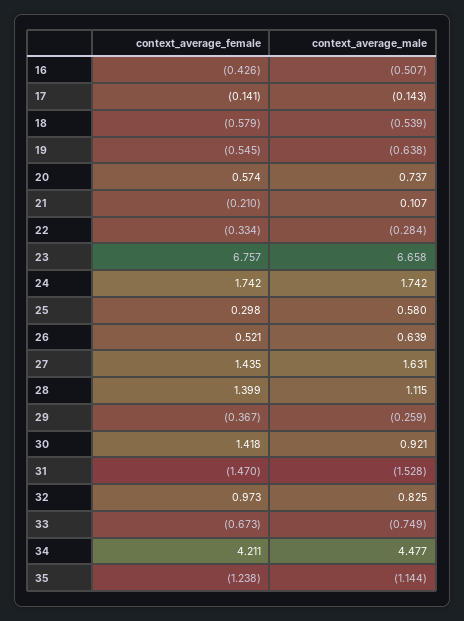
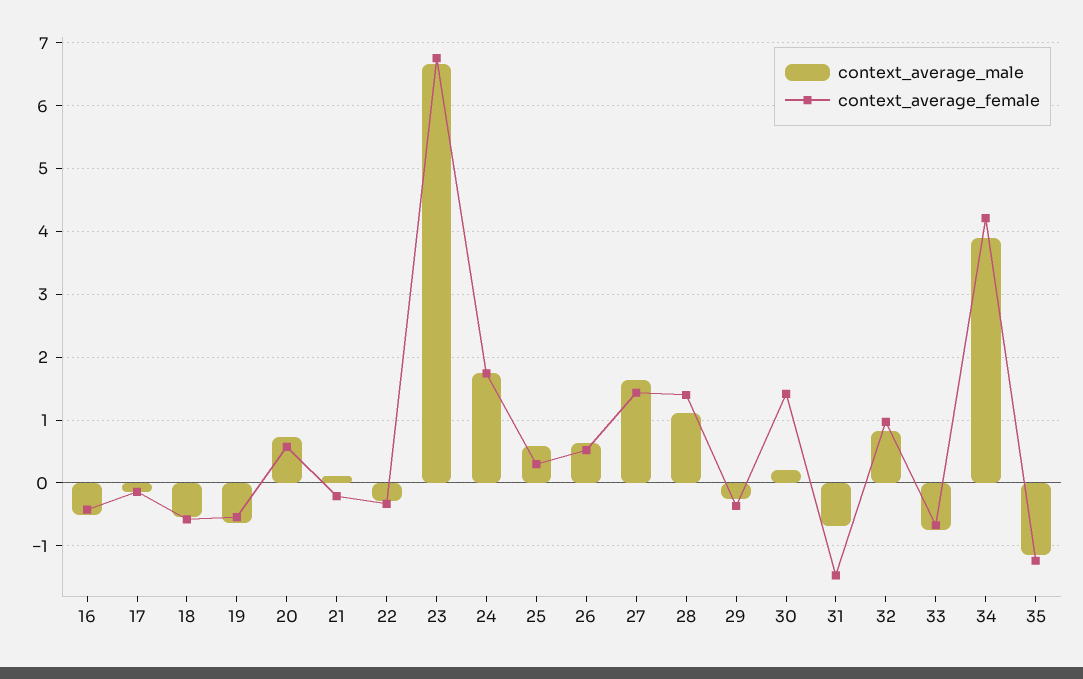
context_average_male, 30: 0.921 -> 0.2
context_average_male, 31: -1.528 -> -0.7
context_average_male, 34: 4.477 -> 3.9

